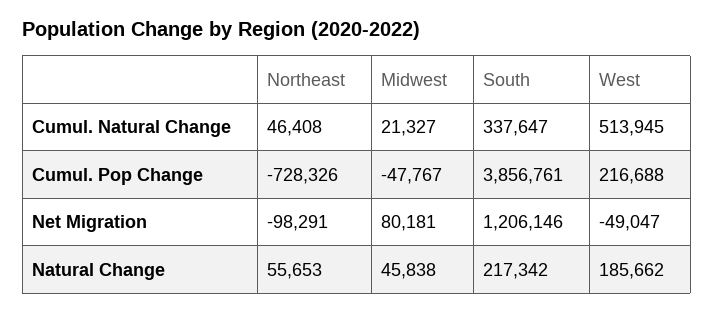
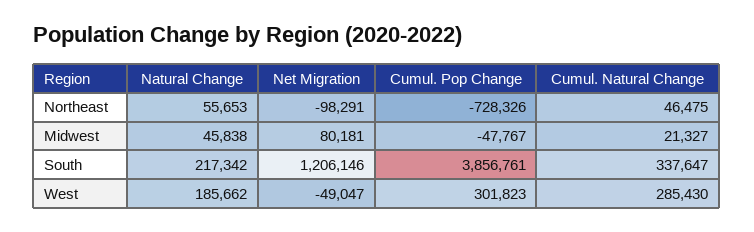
Northeast, Cumul. Natural Change: 46408 -> 46475
West, Cumul. Natural Change: 513945 -> 285430
West, Cumul. Pop Change: 216688 -> 301823

